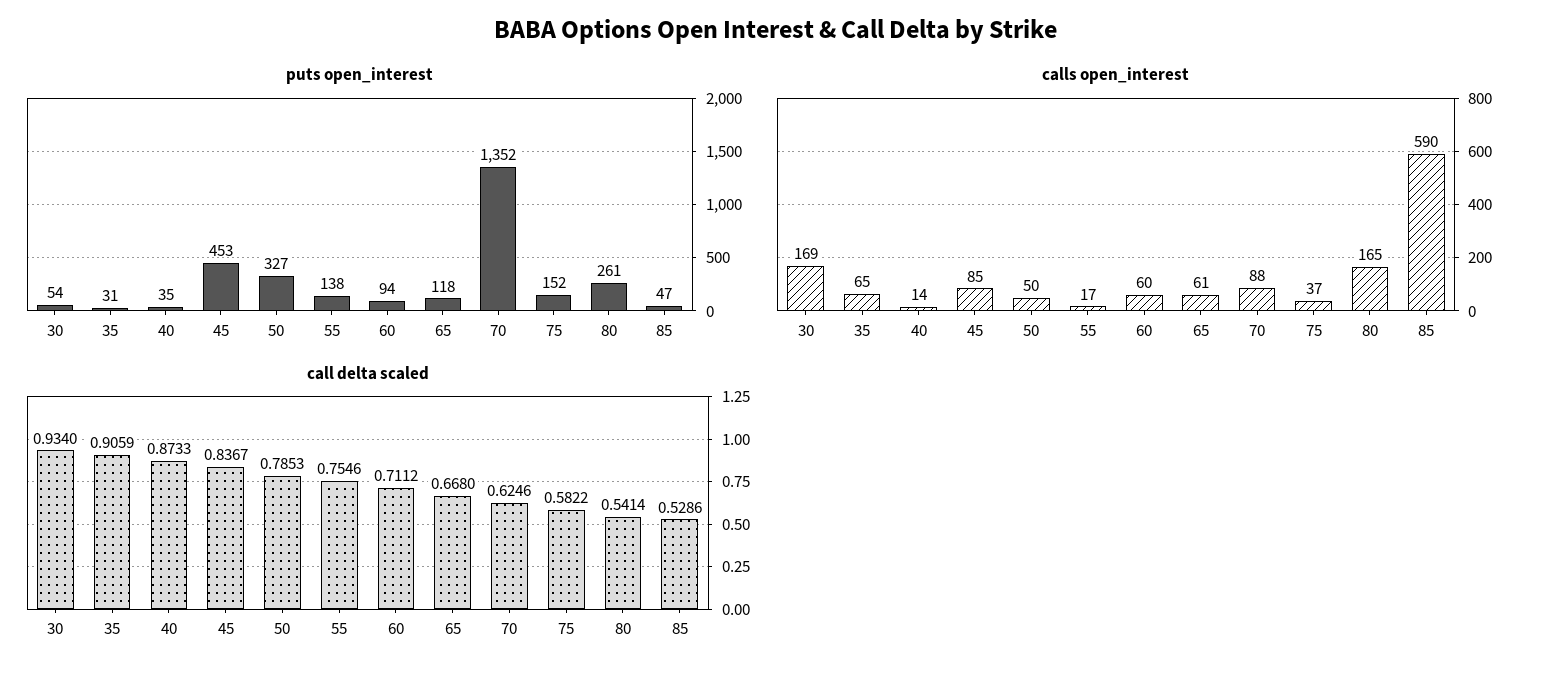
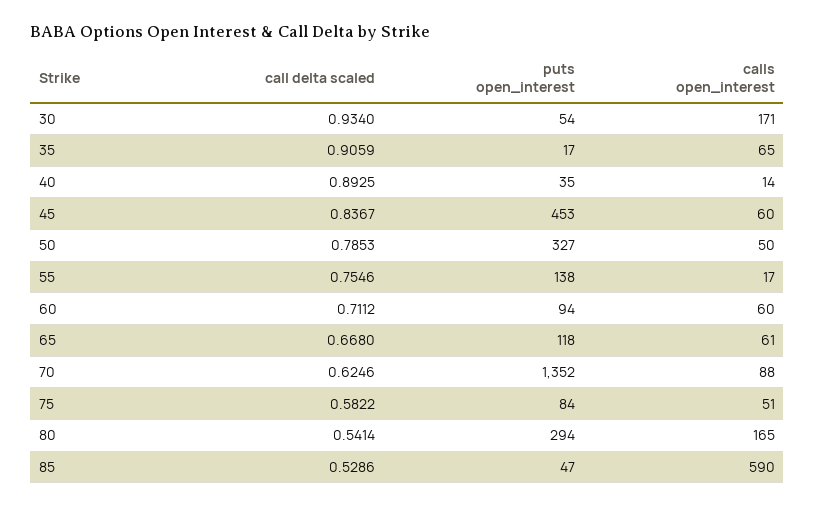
puts open_interest, 35: 31 -> 17
puts open_interest, 75: 152 -> 84
puts open_interest, 80: 261 -> 294
calls open_interest, 30: 169 -> 171
calls open_interest, 45: 85 -> 60
calls open_interest, 75: 37 -> 51
call delta scaled, 40: 0.8733 -> 0.8925

